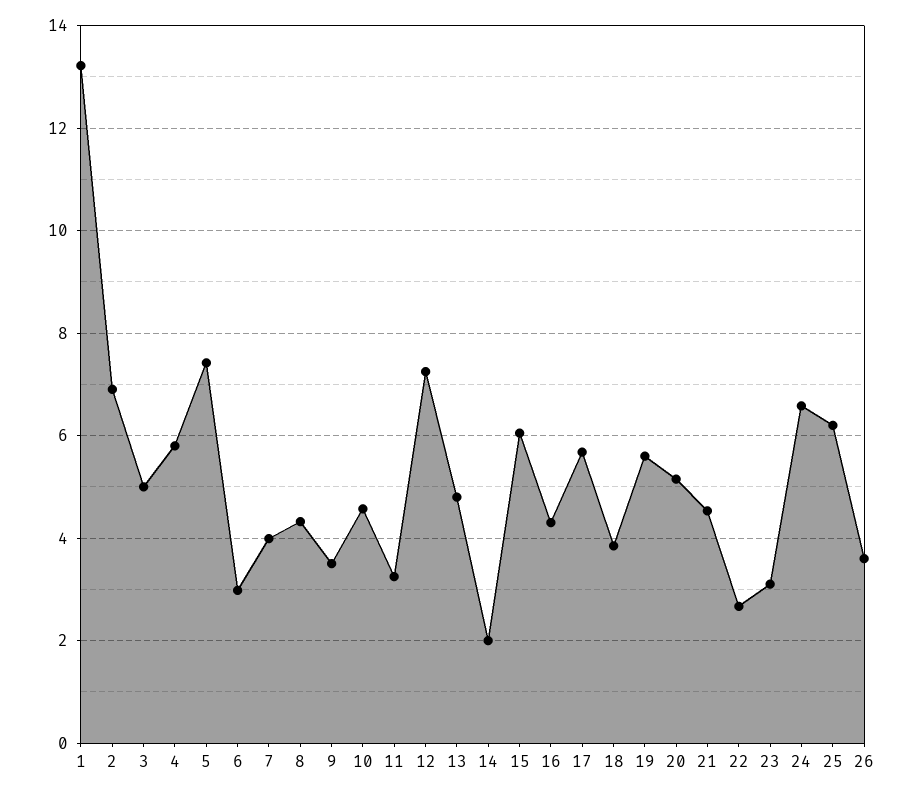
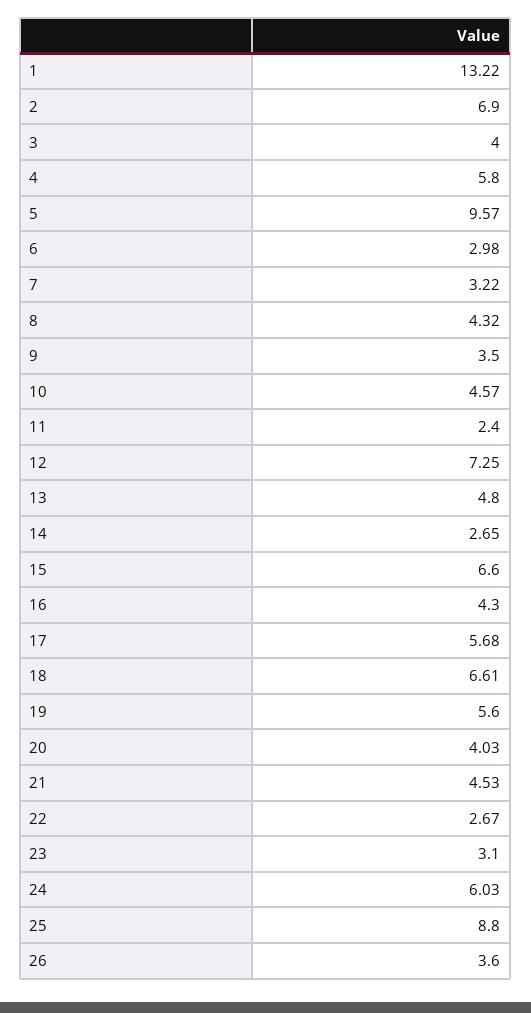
3: 5 -> 4
5: 7.4 -> 9.57
7: 4 -> 3.22
11: 3.2 -> 2.4
14: 2 -> 2.65
15: 6 -> 6.6
18: 3.8 -> 6.61
20: 5.2 -> 4.03
24: 6.6 -> 6.03
25: 6.2 -> 8.8

